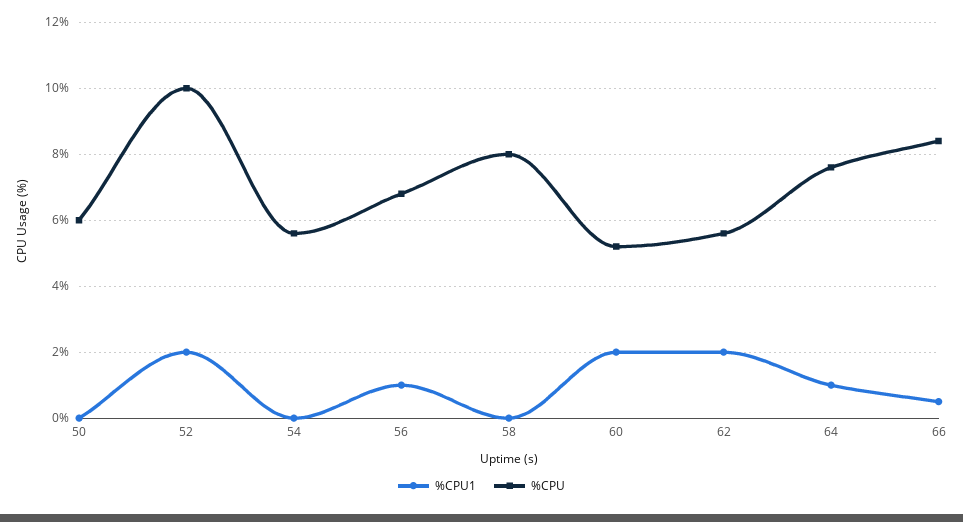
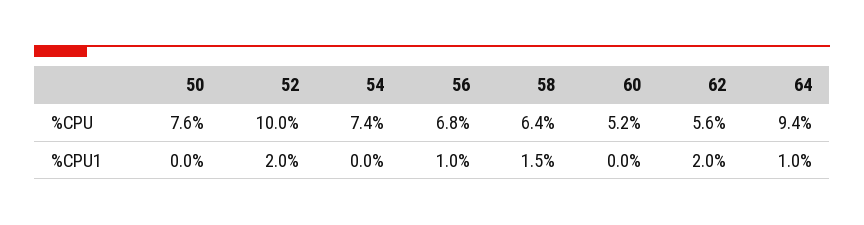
%CPU, 50: 6 -> 7.6
%CPU, 54: 5.5 -> 7.4
%CPU1, 58: 0 -> 1.5
%CPU, 58: 8 -> 6.4
%CPU1, 60: 2 -> 0
%CPU, 64: 7.5 -> 9.4
%CPU1, 66: 0.5 -> none
%CPU, 66: 8.5 -> none

